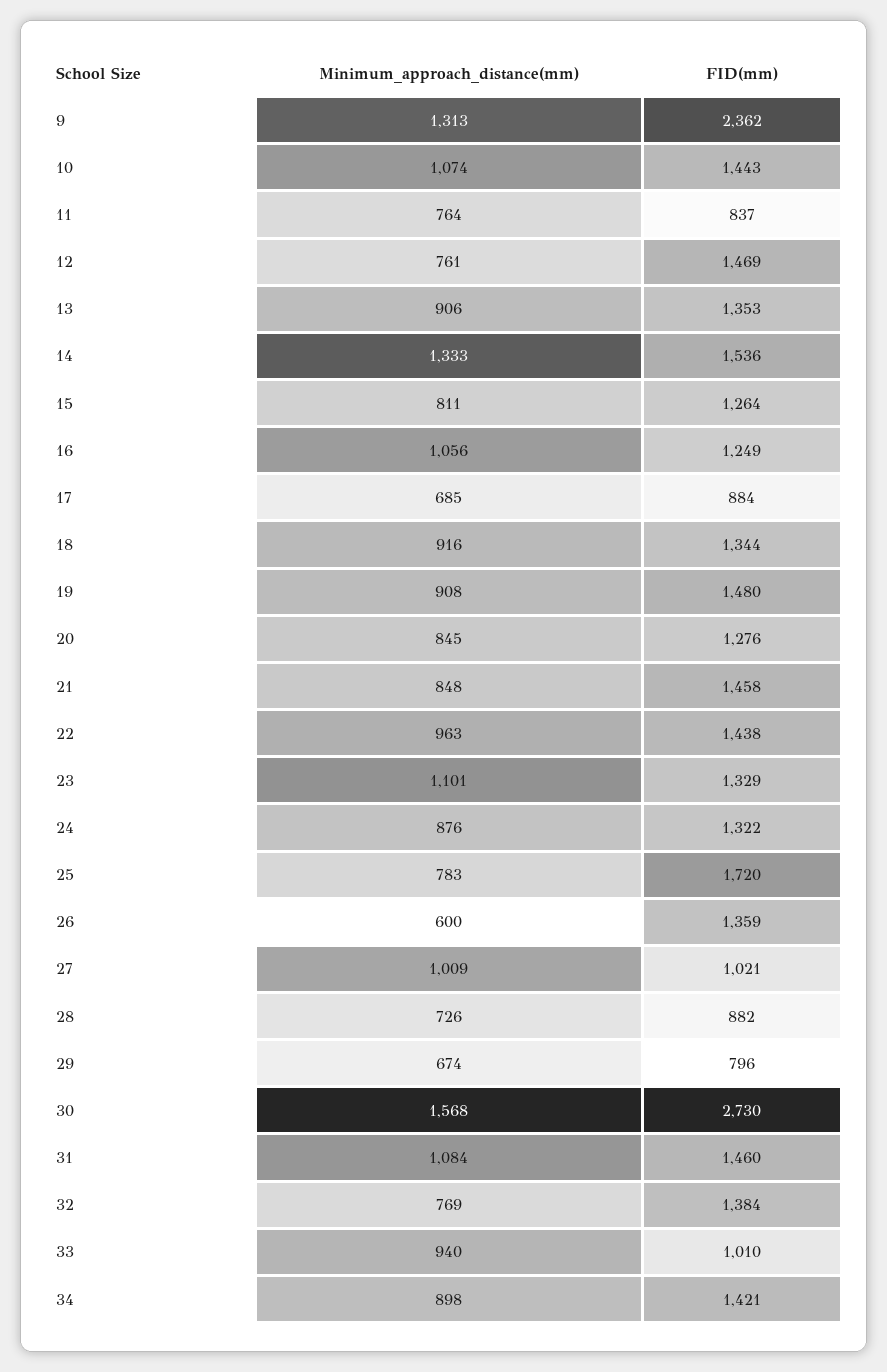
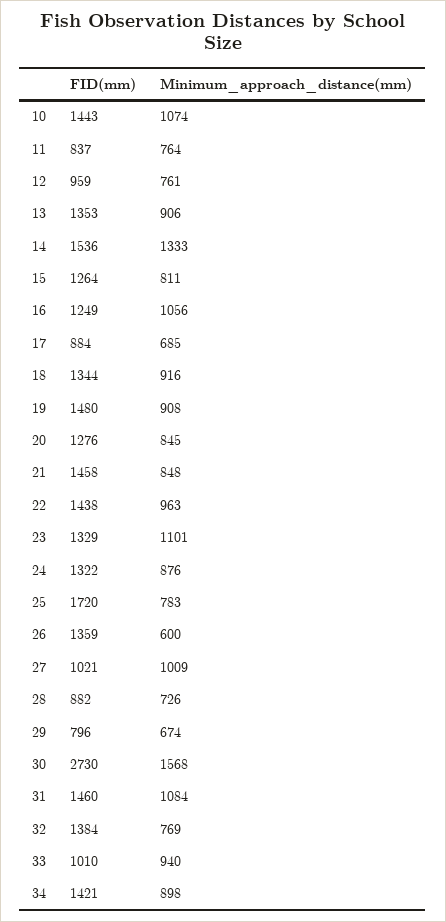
Minimum_approach_distance(mm), 9: 1313 -> none
FID(mm), 9: 2362 -> none
FID(mm), 12: 1469 -> 959

